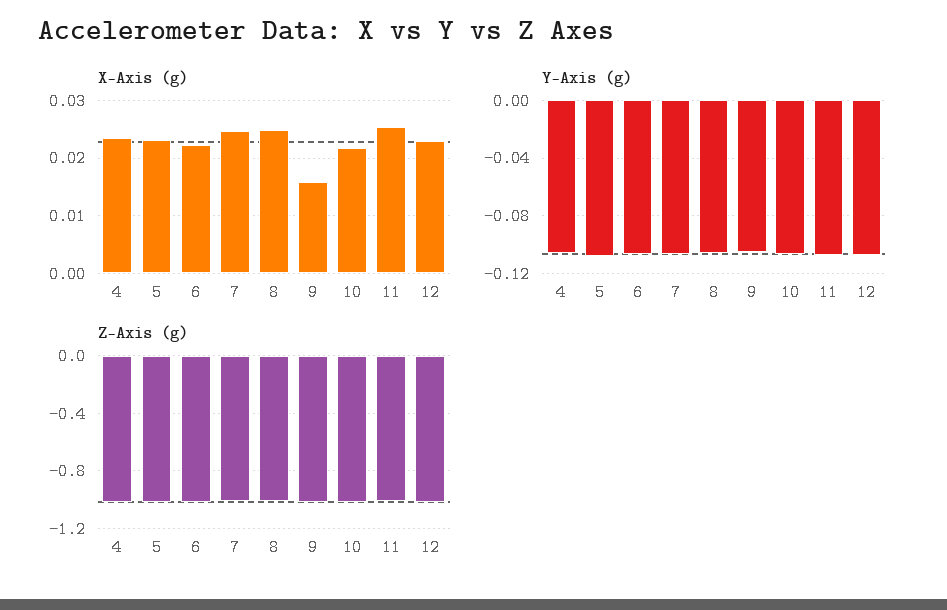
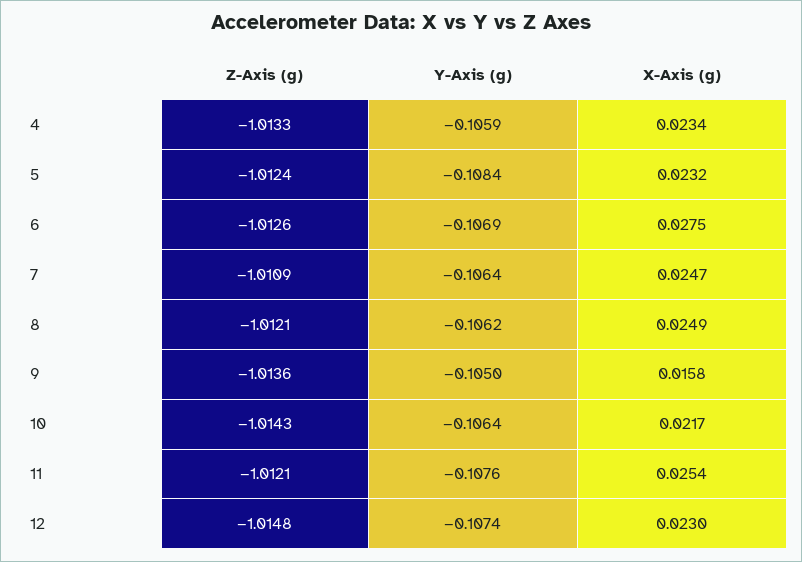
X-Axis (g), 6: 0.022 -> 0.0275

